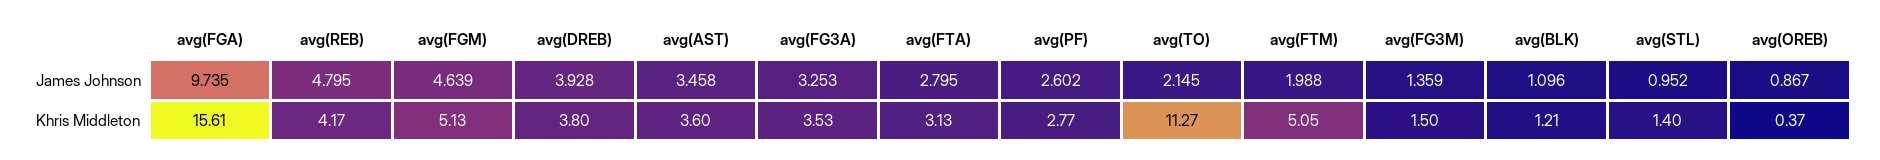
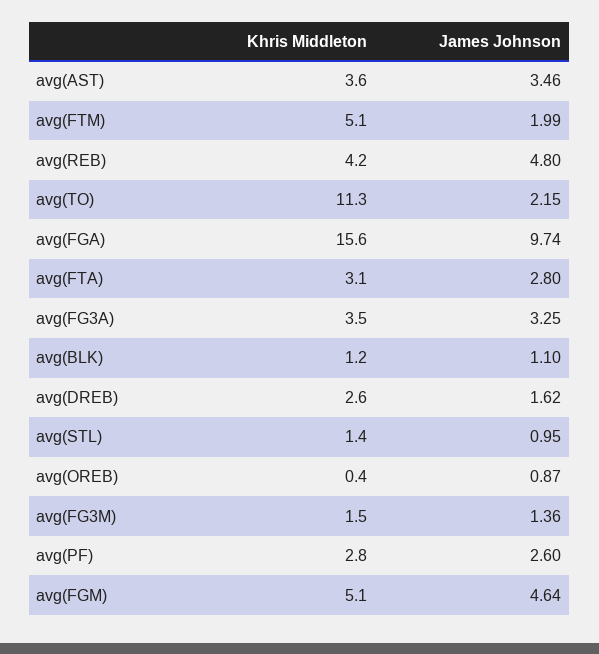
avg(DREB), James Johnson: 3.928 -> 1.62
avg(DREB), Khris Middleton: 3.8 -> 2.6

